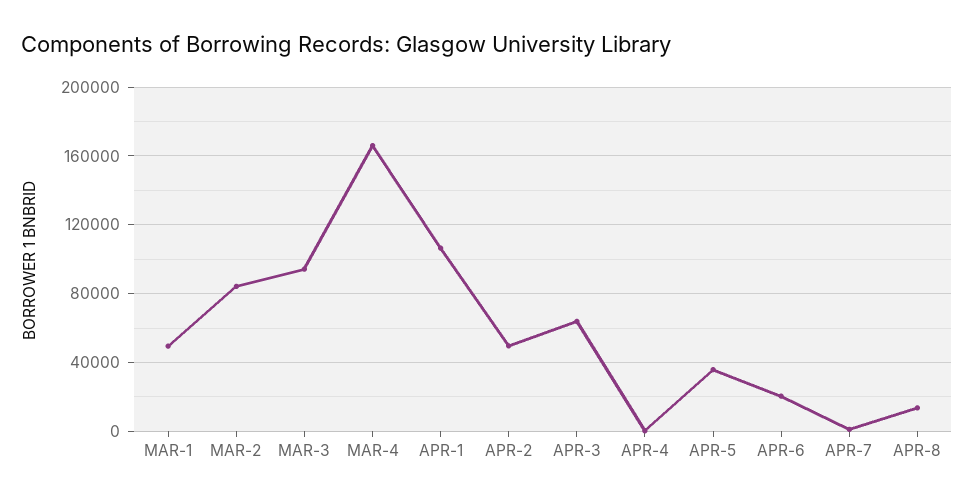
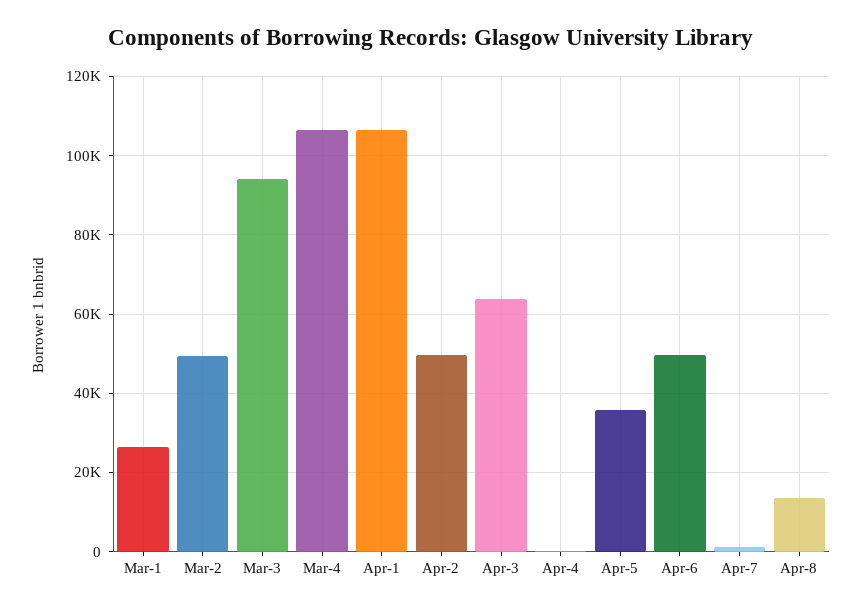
MAR-1: 50000 -> 26000
MAR-2: 85000 -> 50000
MAR-4: 165000 -> 106000
APR-6: 20000 -> 50000

